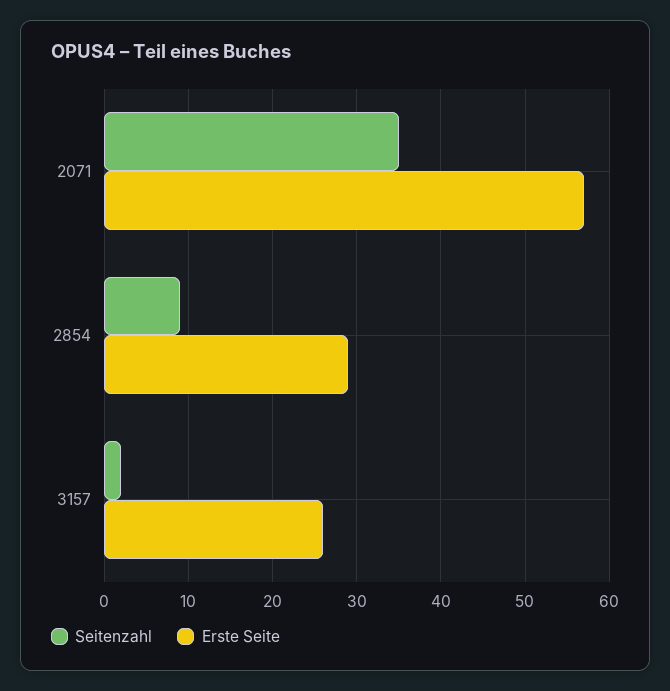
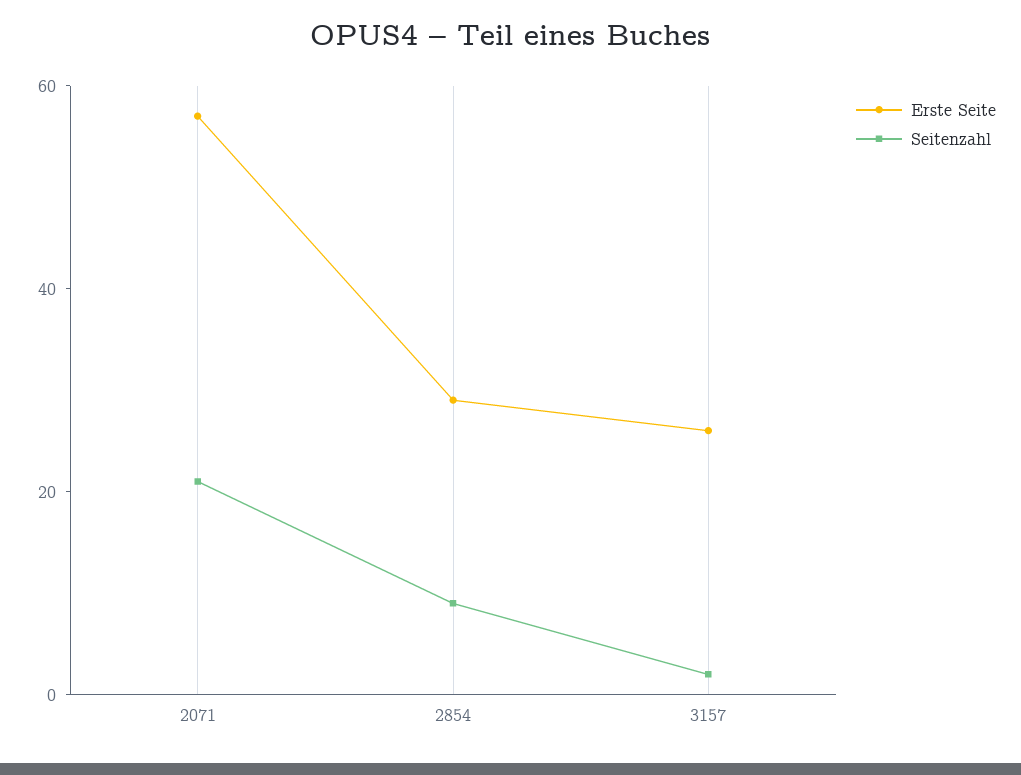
Seitenzahl, 2071: 35 -> 20

